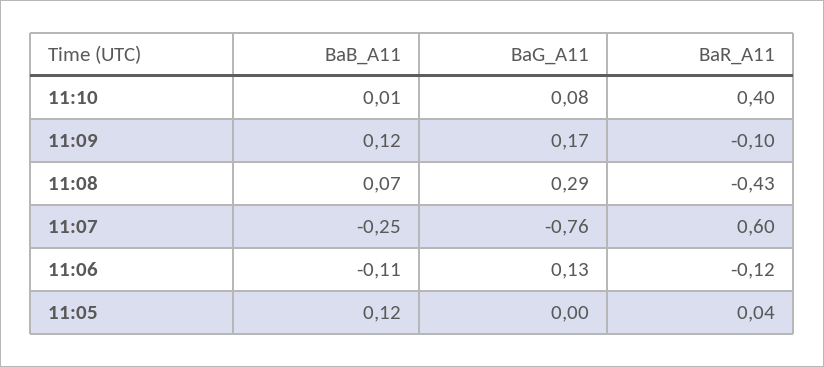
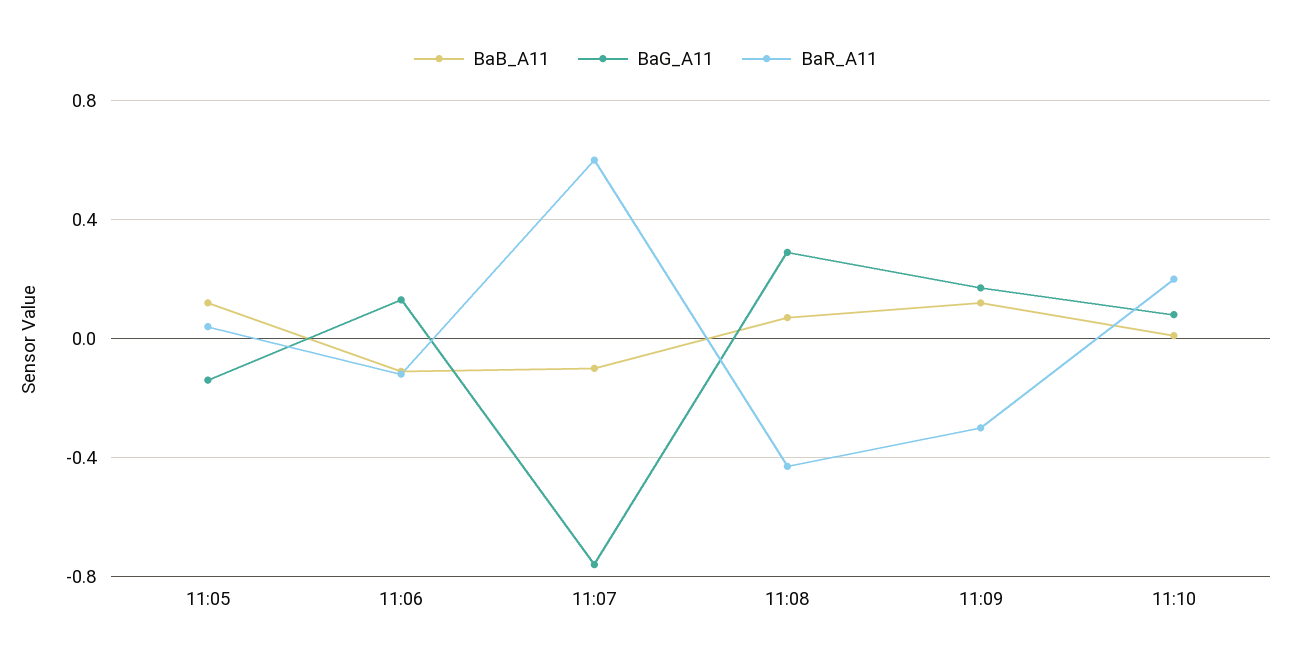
BaR_A11, 11:10: 0.4 -> 0.2
BaR_A11, 11:09: -0.1 -> -0.3
BaB_A11, 11:07: -0.25 -> -0.1
BaG_A11, 11:05: 0 -> -0.15

